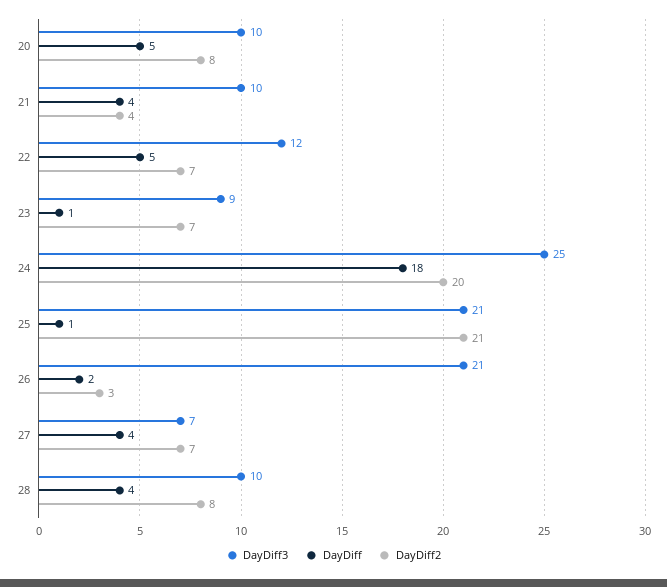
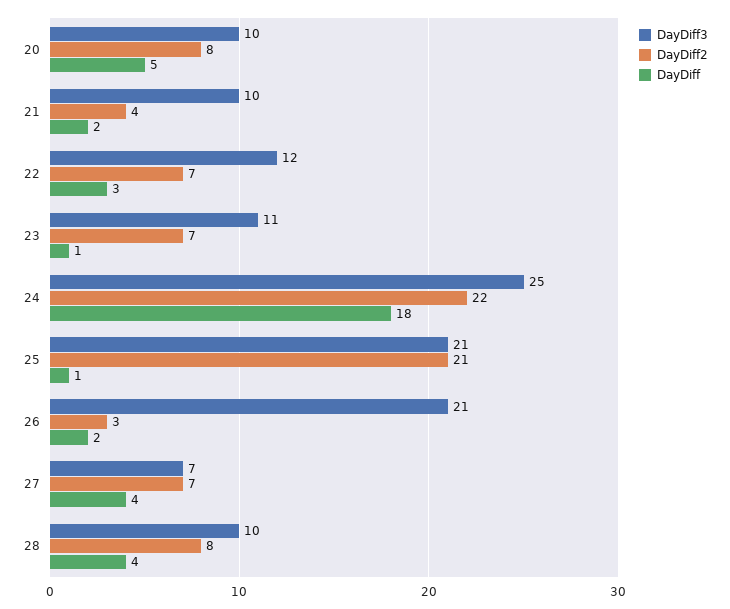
DayDiff, 21: 4 -> 2
DayDiff, 22: 5 -> 3
DayDiff3, 23: 9 -> 11
DayDiff2, 24: 20 -> 22

